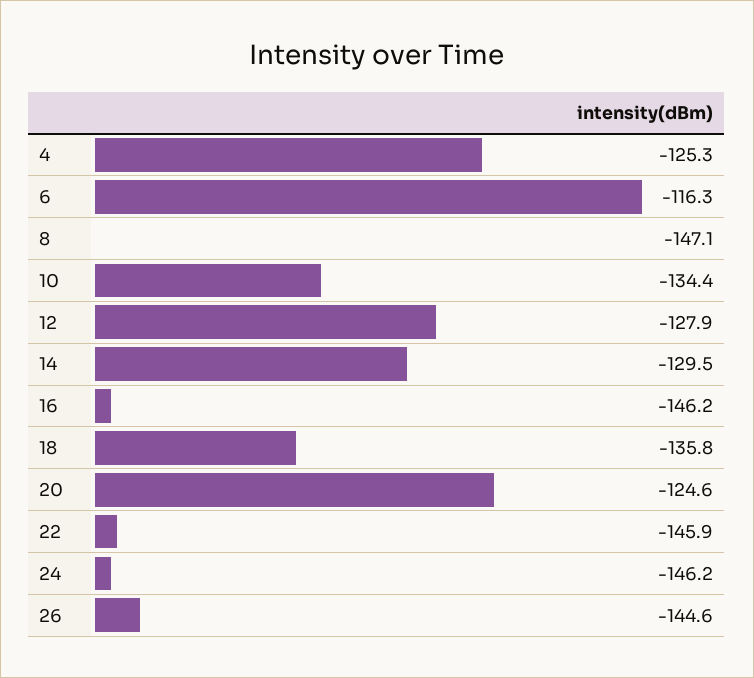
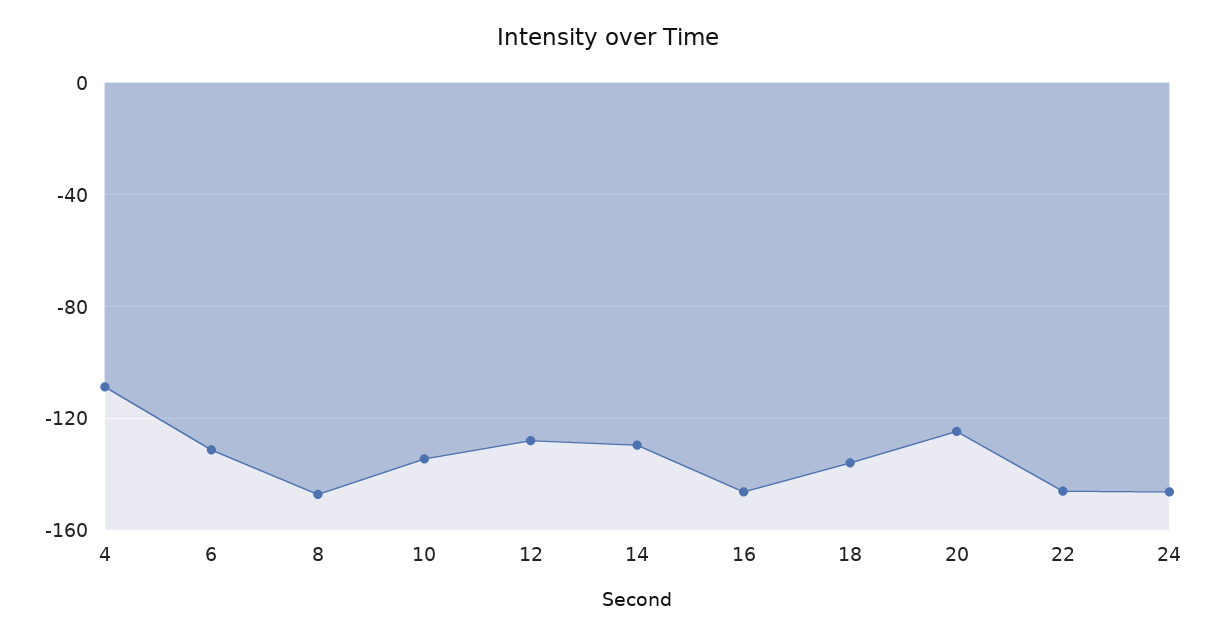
4: -125.3 -> -110
6: -116.3 -> -130
26: -144.6 -> none

